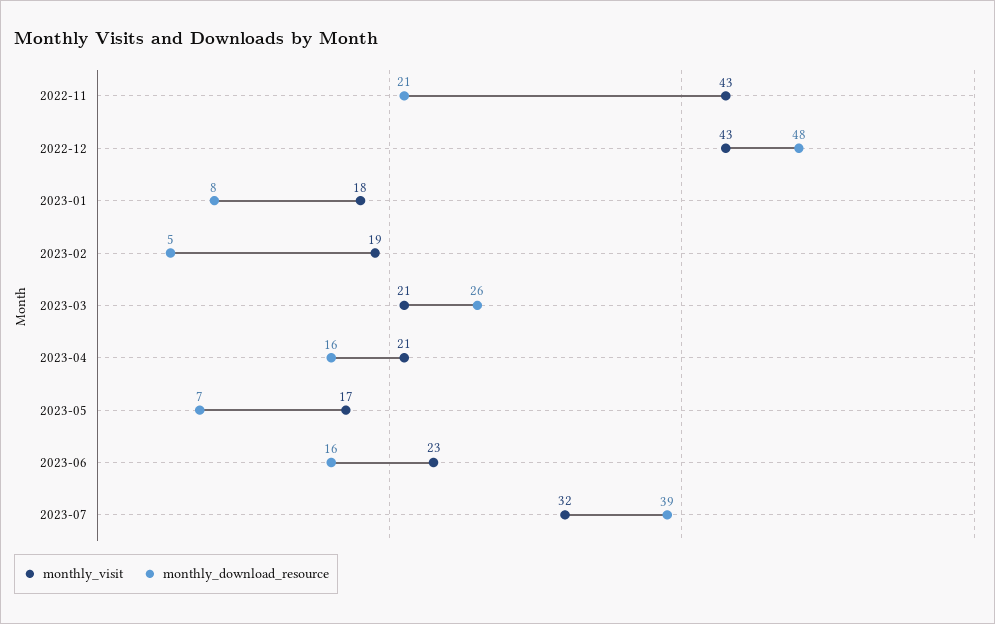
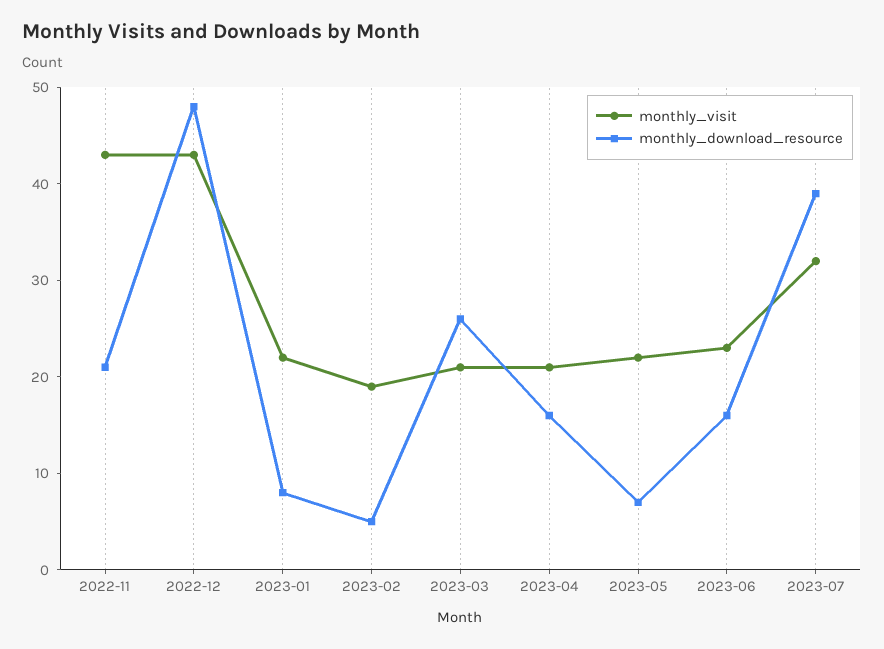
monthly_visit, 2023-01: 18 -> 22
monthly_visit, 2023-05: 17 -> 22

